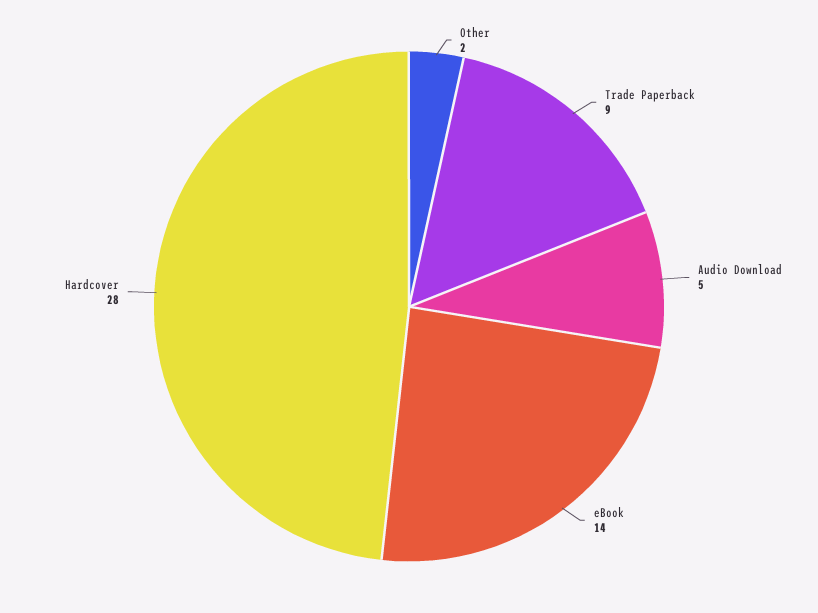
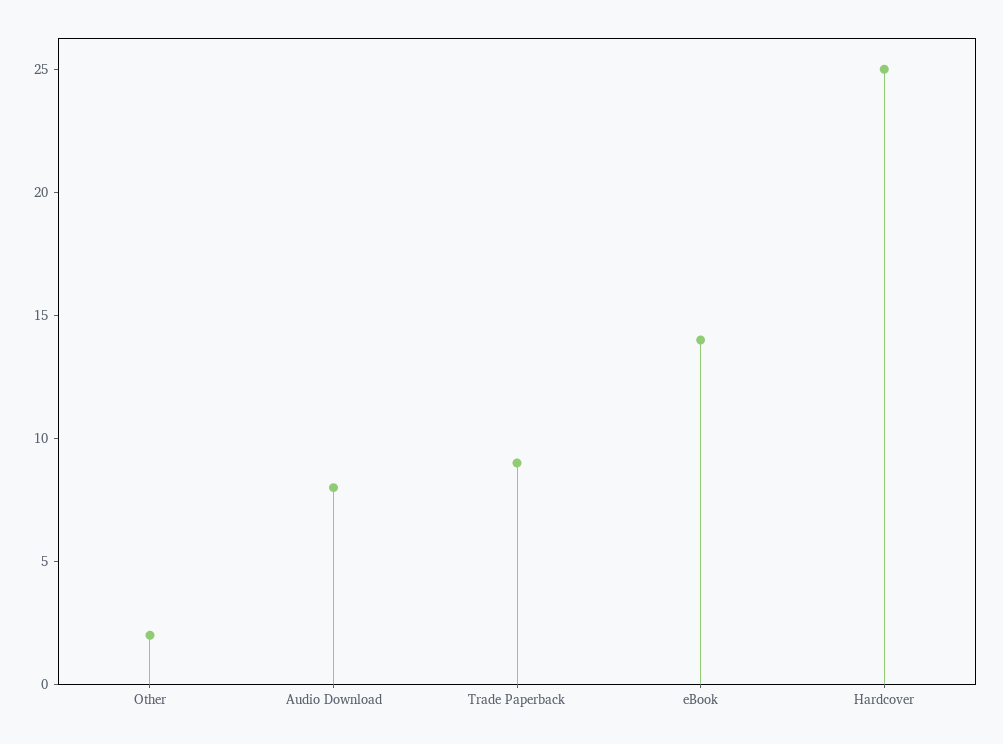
Audio Download: 5 -> 8
Hardcover: 28 -> 25

